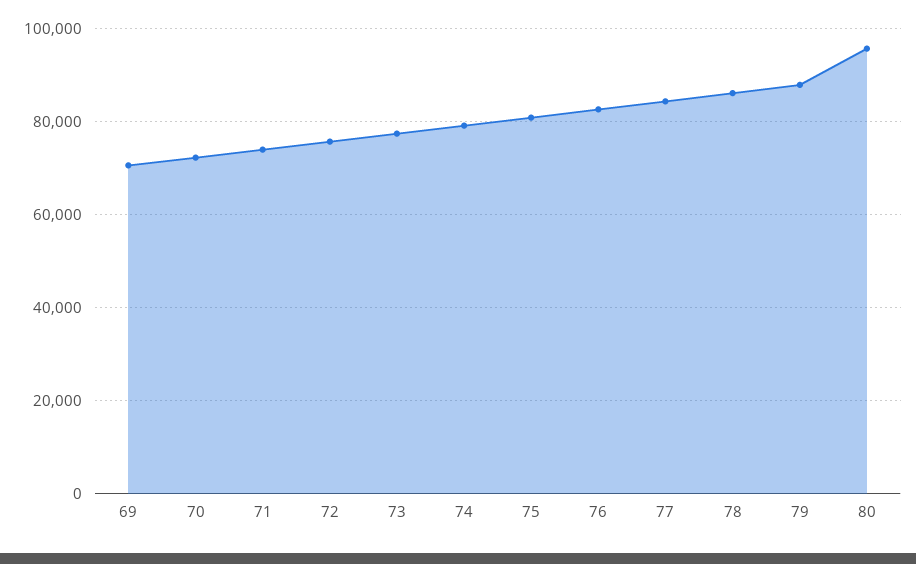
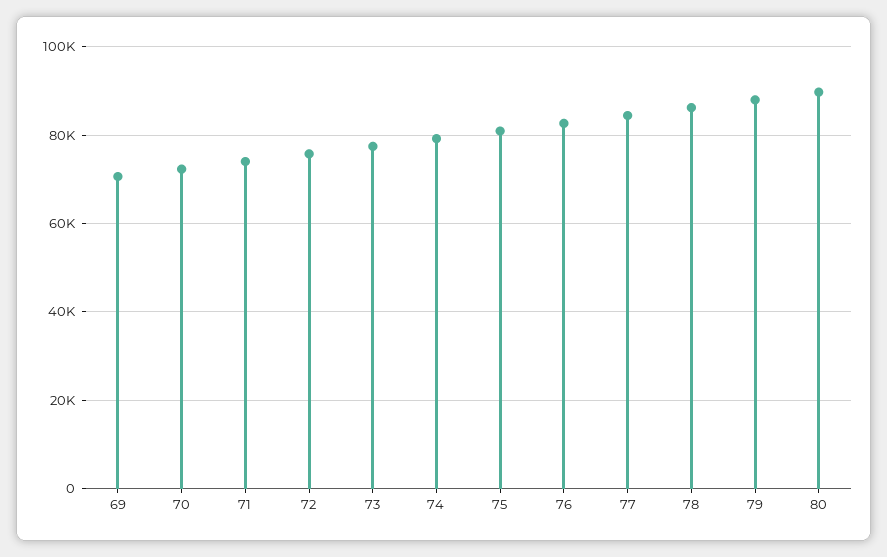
80: 96000 -> 90000

